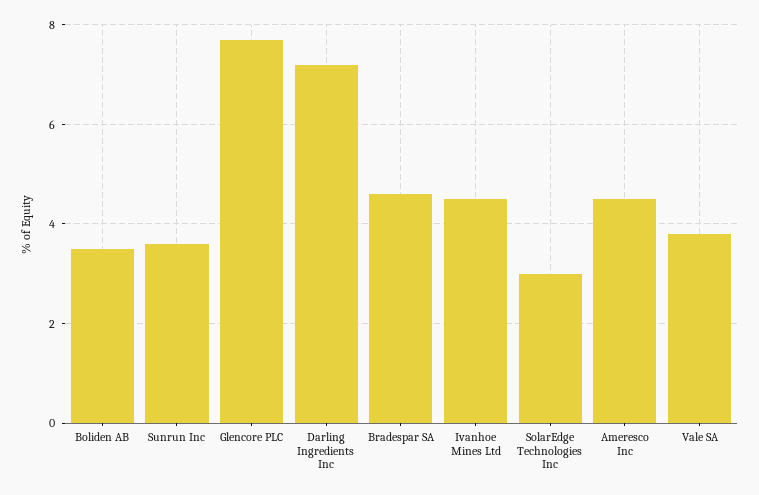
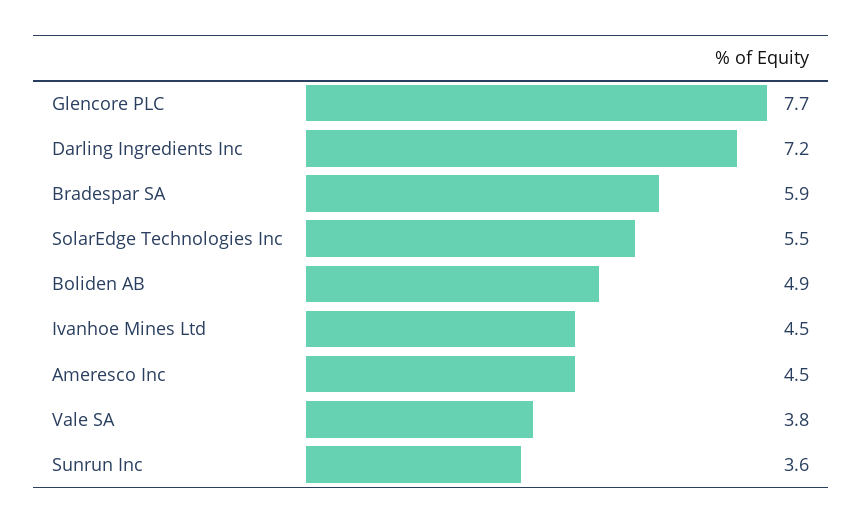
Boliden AB: 3.5 -> 4.9
Bradespar SA: 4.5 -> 5.9
SolarEdge Technologies Inc: 3 -> 5.5

